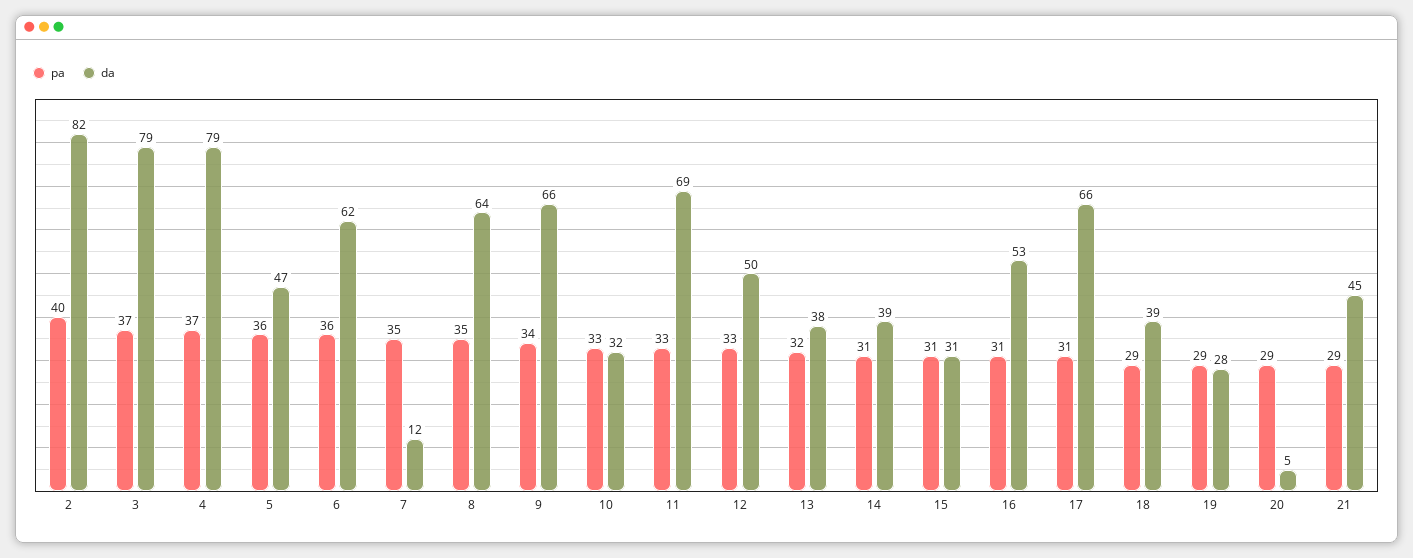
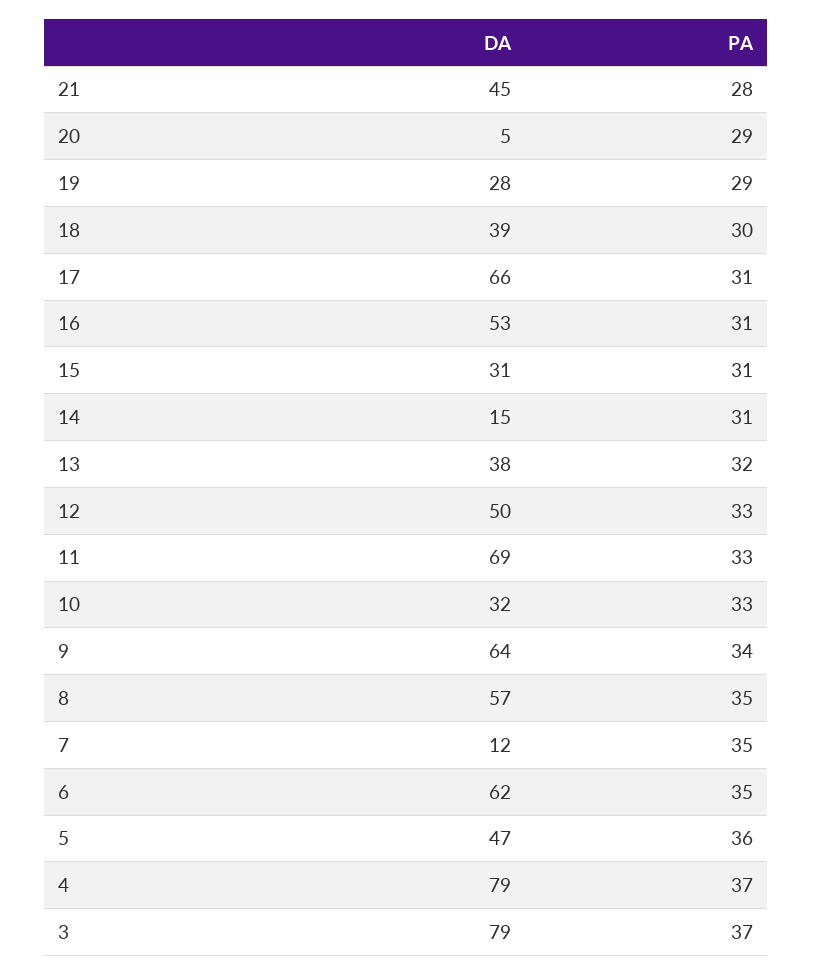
pa, 2: 40 -> none
da, 2: 82 -> none
pa, 6: 36 -> 35
da, 8: 64 -> 57
da, 9: 66 -> 64
da, 14: 39 -> 15
pa, 18: 29 -> 30
pa, 21: 29 -> 28

